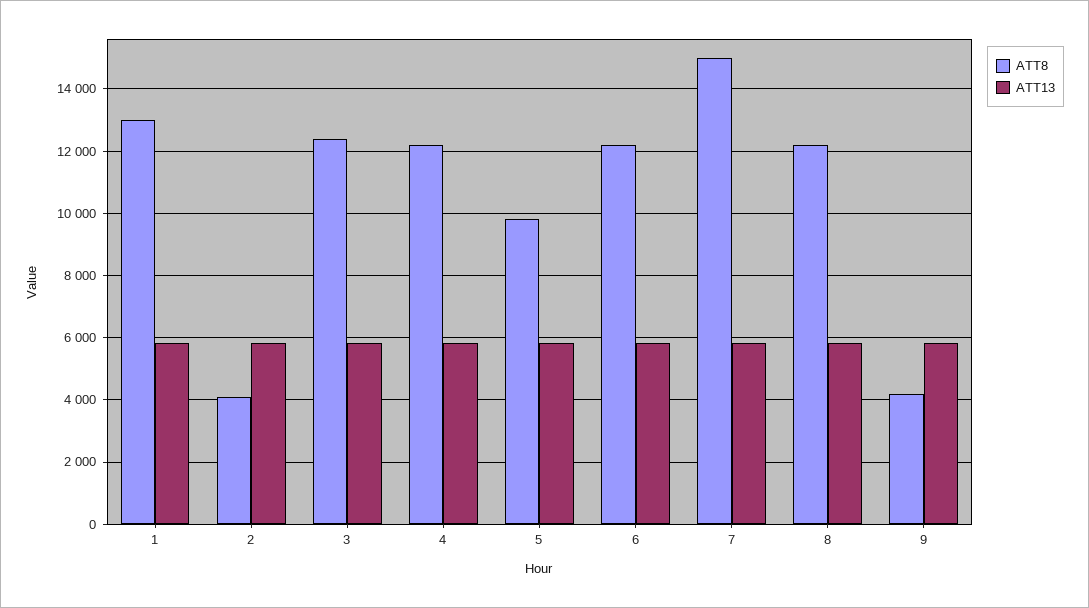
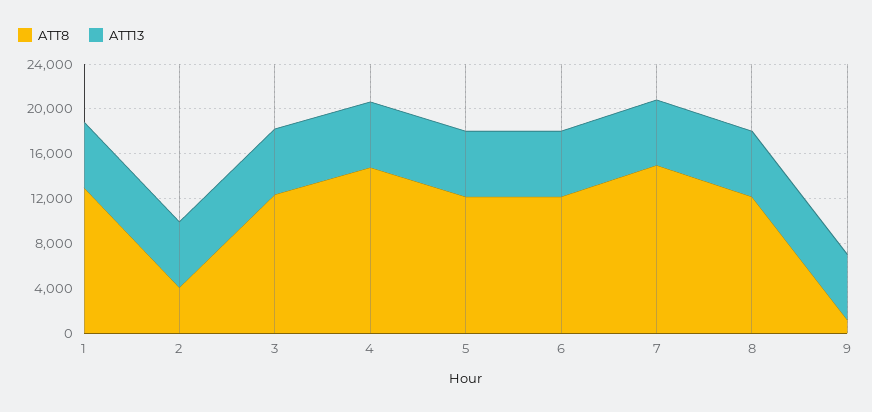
ATT8, 4: 12200 -> 15000
ATT8, 5: 9800 -> 12000
ATT8, 9: 4200 -> 1000

